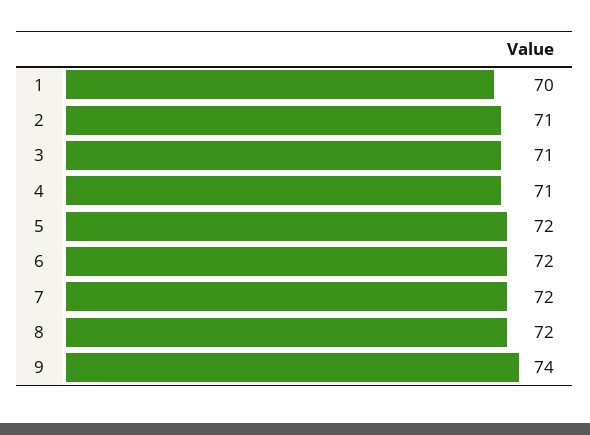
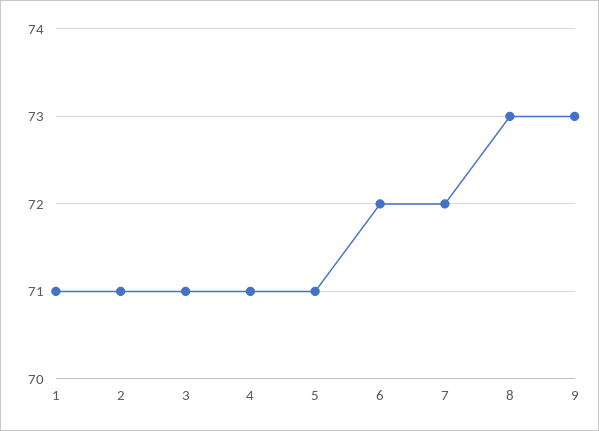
1: 70 -> 71
5: 72 -> 71
8: 72 -> 73
9: 74 -> 73

